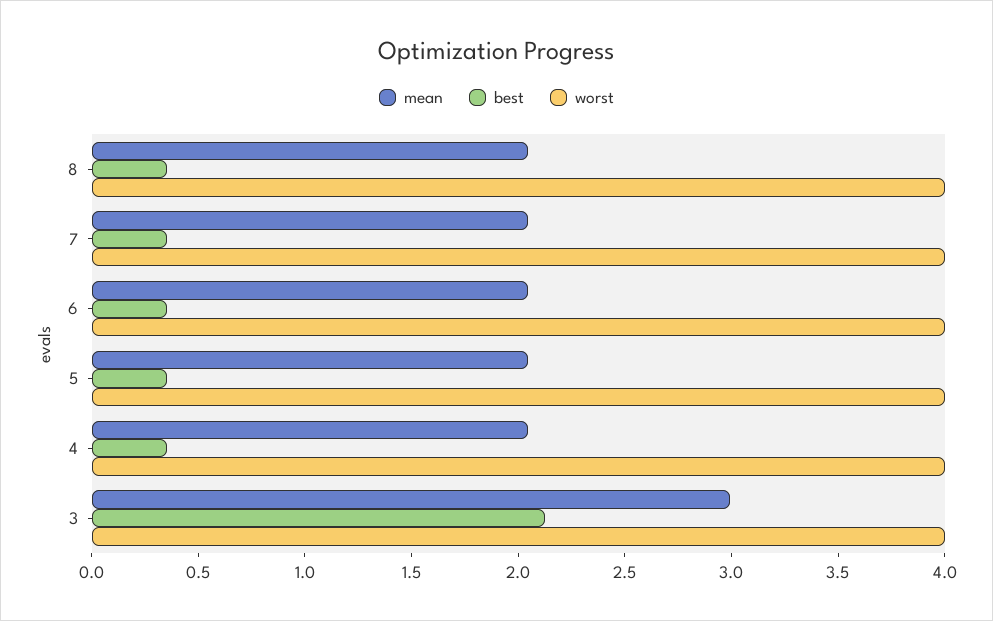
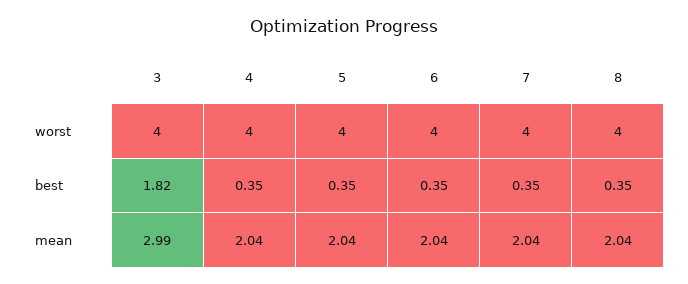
best, 3: 2.1 -> 1.82

